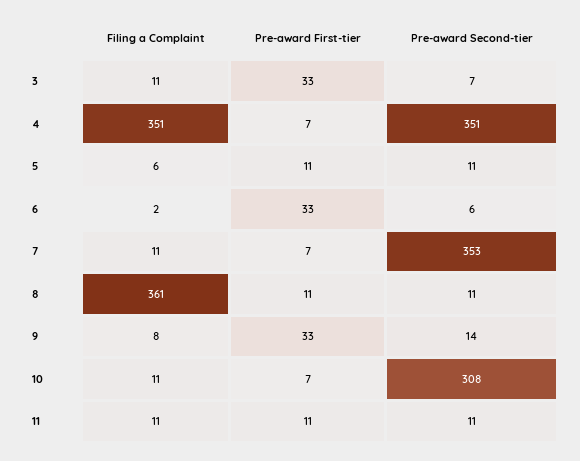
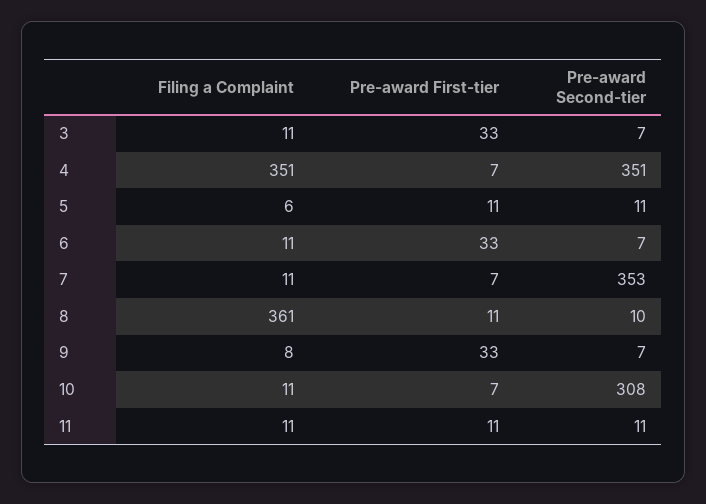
Filing a Complaint, 6: 2 -> 11
Pre-award Second-tier, 6: 6 -> 7
Pre-award Second-tier, 8: 11 -> 10
Pre-award Second-tier, 9: 14 -> 7

